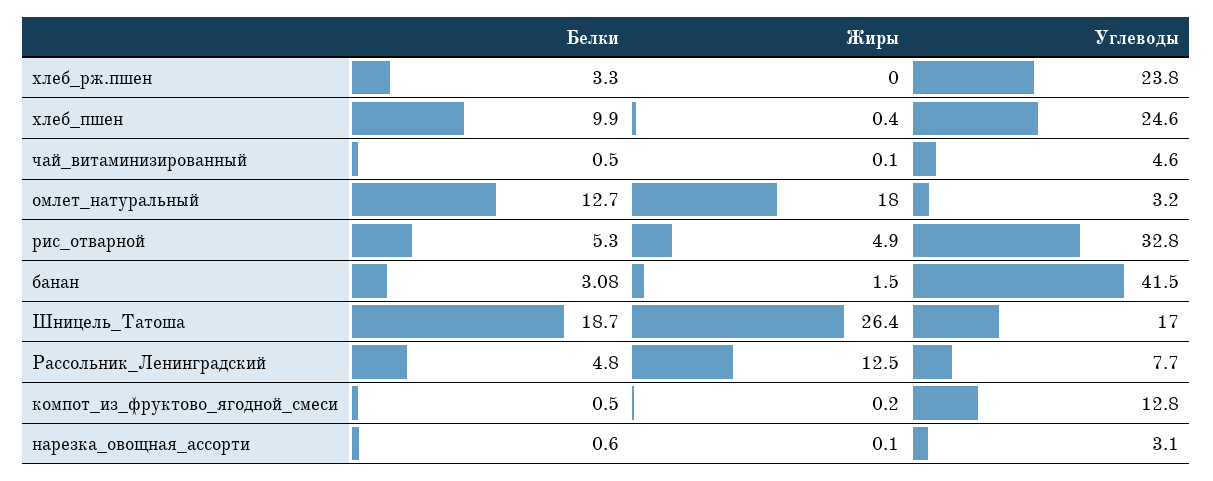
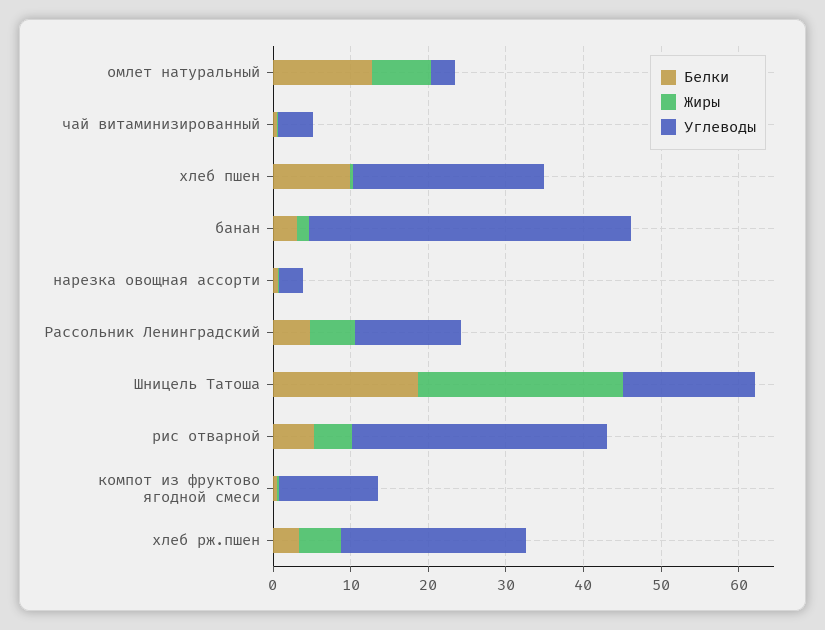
Жиры, хлеб_рж.пшен: 0 -> 6
Жиры, омлет_натуральный: 18 -> 8
Жиры, Рассольник_Ленинградский: 12.5 -> 6
Углеводы, Рассольник_Ленинградский: 7.7 -> 14

